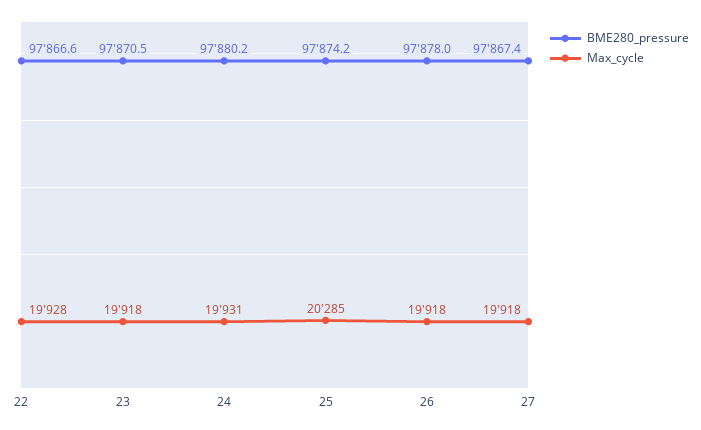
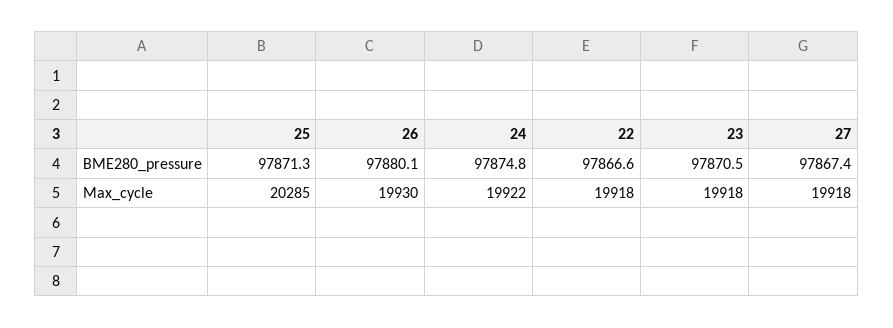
Max_cycle, 22: 19928 -> 19918
BME280_pressure, 24: 97880.2 -> 97874.8
Max_cycle, 24: 19931 -> 19922
BME280_pressure, 25: 97874.2 -> 97871.3
BME280_pressure, 26: 97878 -> 97880.1
Max_cycle, 26: 19918 -> 19930

